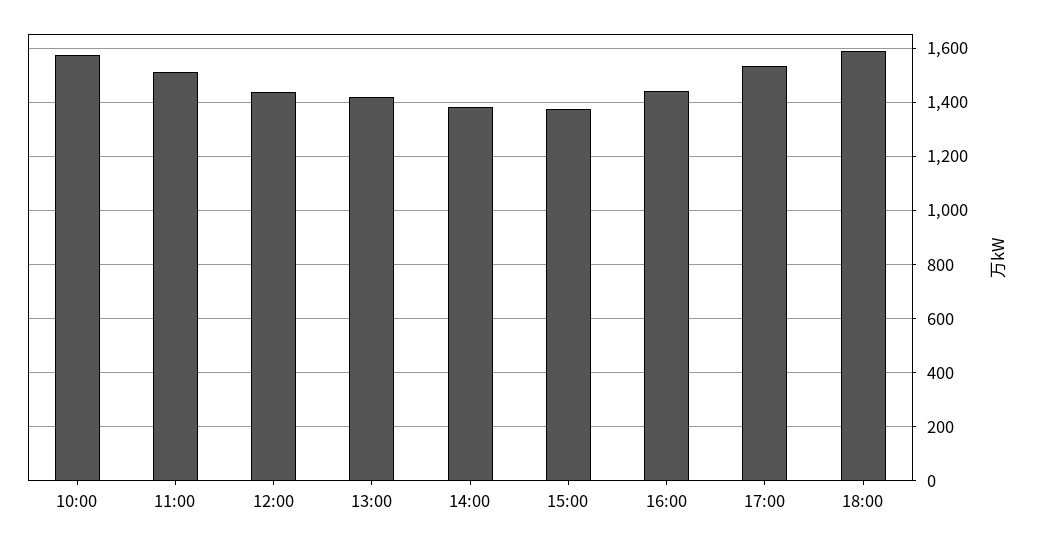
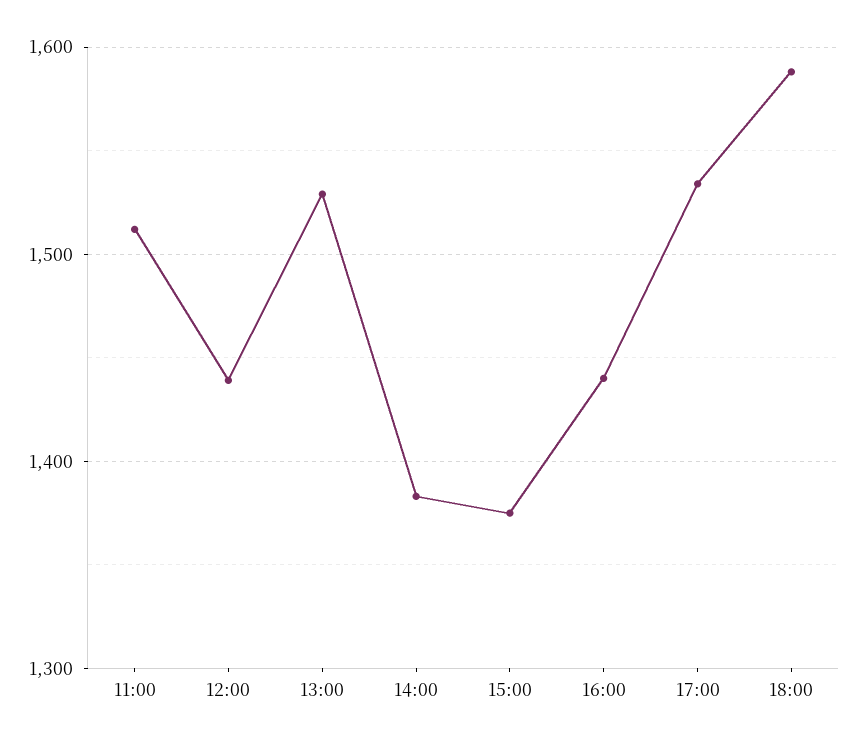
10:00: 1575 -> none
13:00: 1425 -> 1530

